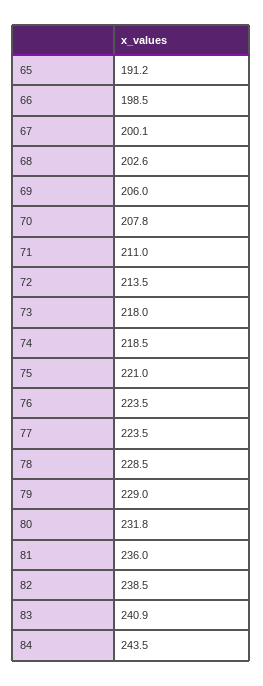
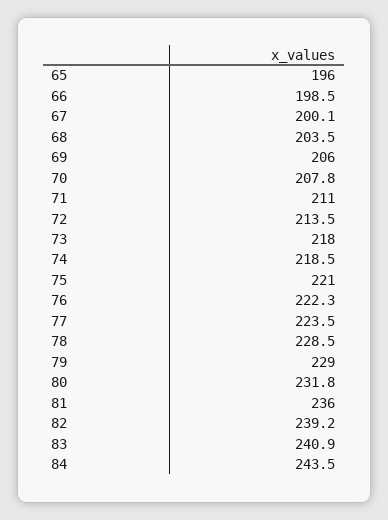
65: 191.2 -> 196
68: 202.6 -> 203.5
76: 223.5 -> 222.3
82: 238.5 -> 239.2

